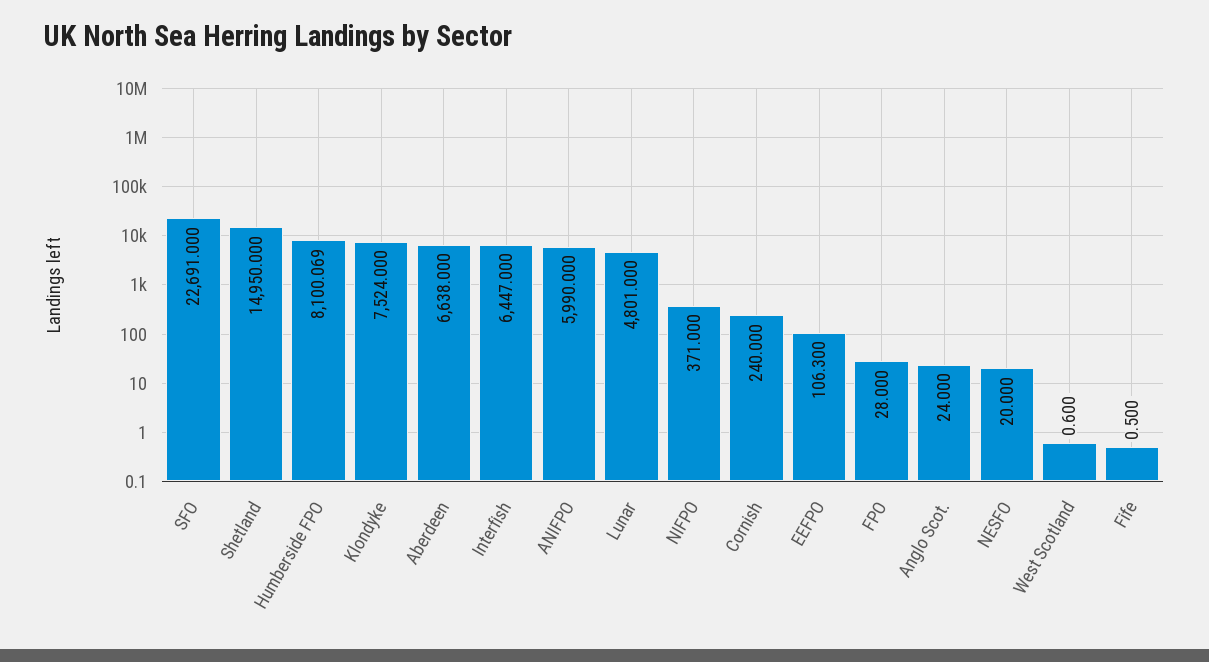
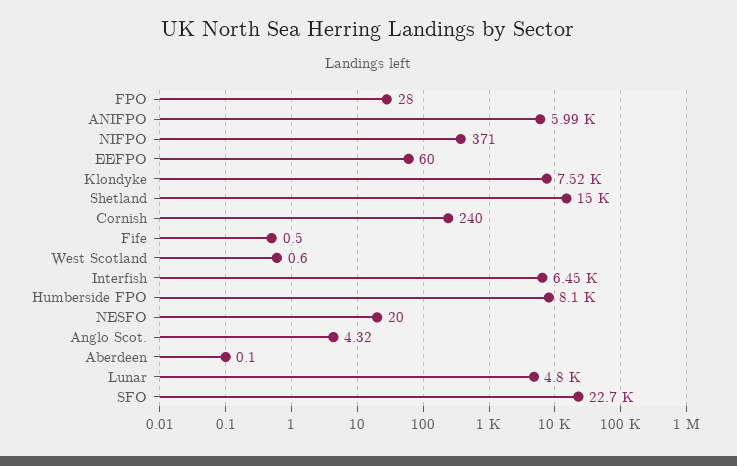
Aberdeen: 6638 -> 0.1
EEFPO: 106.3 -> 60
Anglo Scot.: 24 -> 4.32

